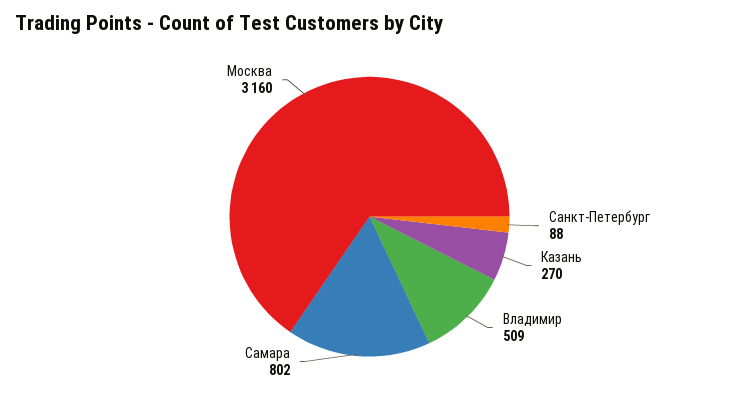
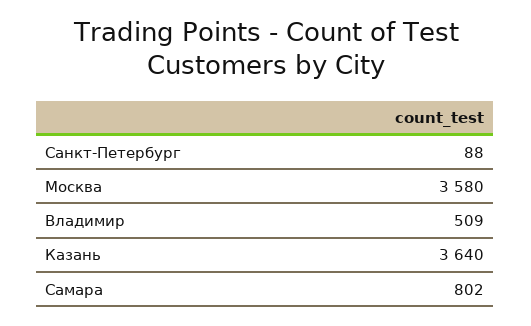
Казань: 270 -> 3640
Москва: 3160 -> 3580

